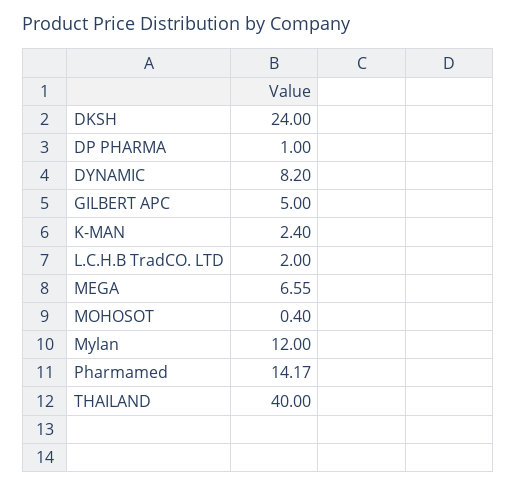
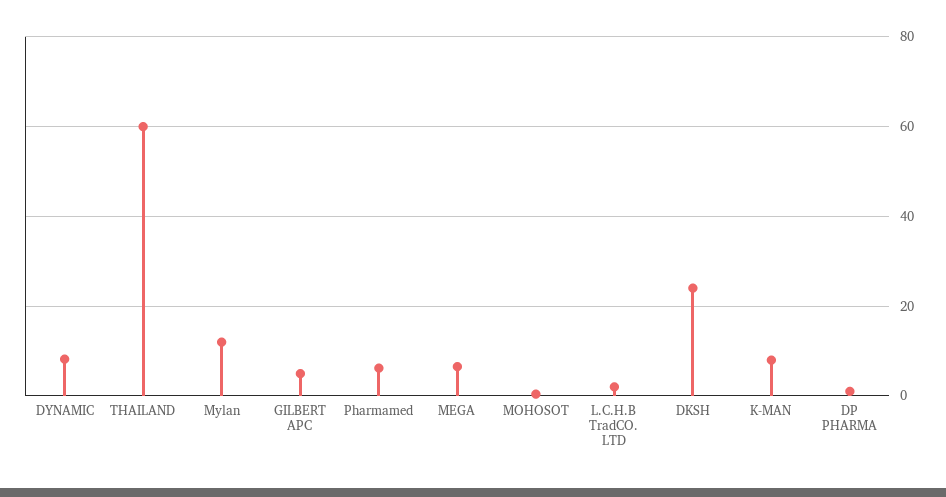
K-MAN: 2.4 -> 8
Pharmamed: 14.17 -> 6
THAILAND: 40 -> 60

